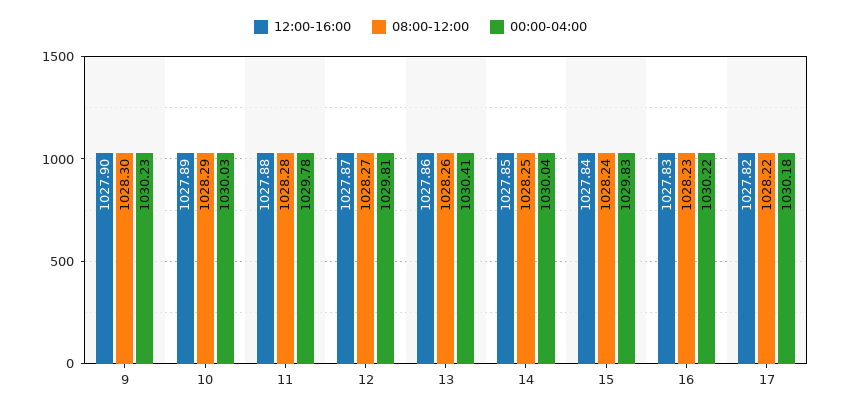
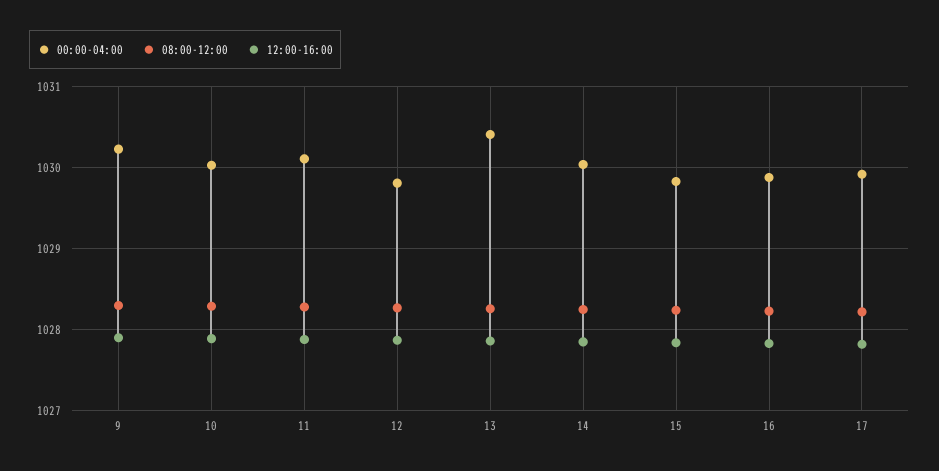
00:00-04:00, 11: 1029.78 -> 1030.1
00:00-04:00, 16: 1030.22 -> 1029.9
00:00-04:00, 17: 1030.18 -> 1029.9

